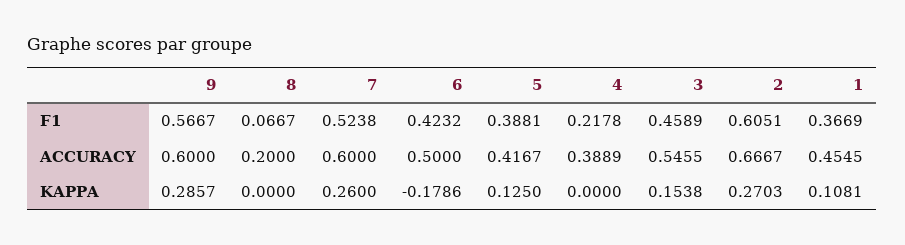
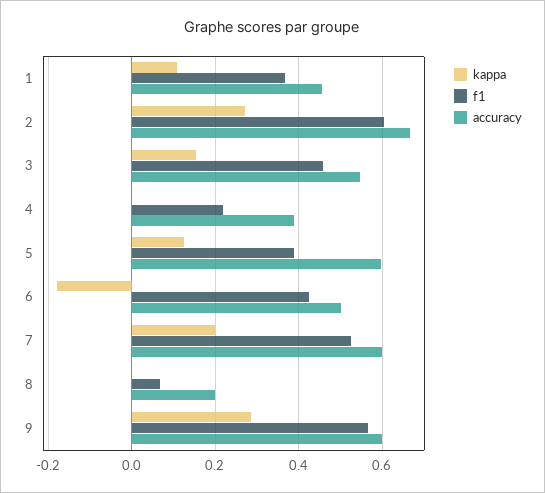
ACCURACY, 5: 0.4167 -> 0.6
KAPPA, 7: 0.26 -> 0.2

